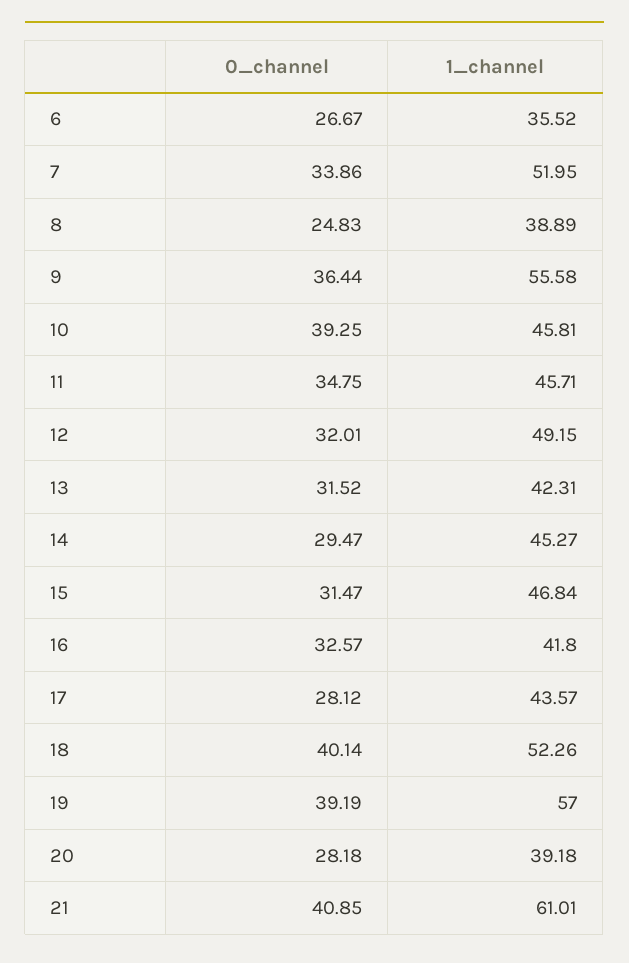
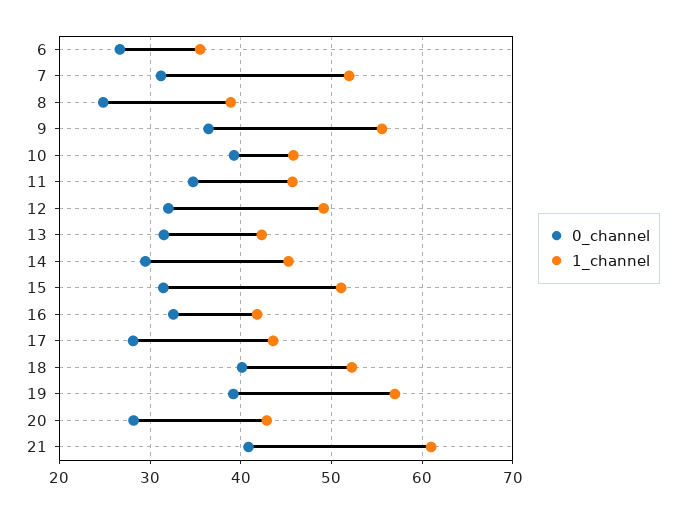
0_channel, 7: 33.86 -> 31
1_channel, 15: 46.84 -> 51
1_channel, 20: 39.18 -> 43

